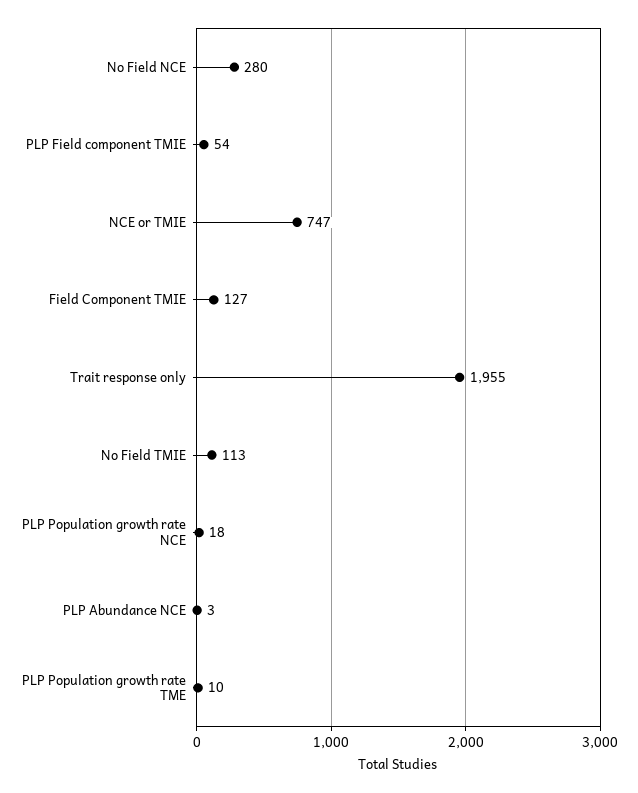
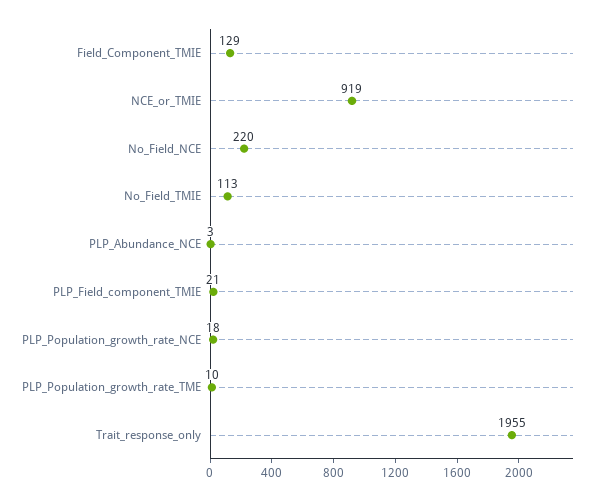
No Field NCE: 280 -> 220
PLP Field component TMIE: 54 -> 21
NCE or TMIE: 747 -> 919
Field Component TMIE: 127 -> 129

